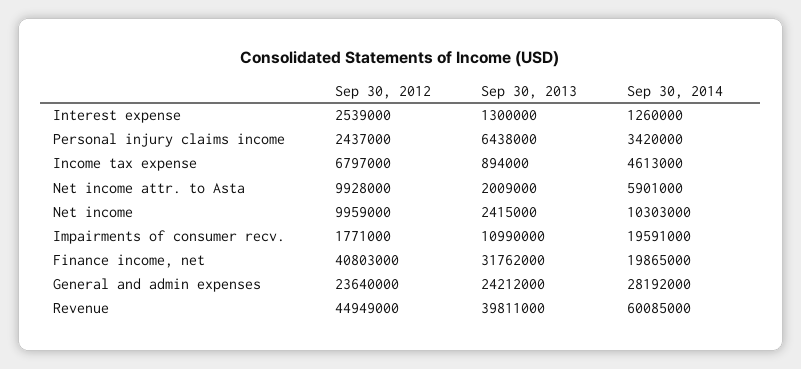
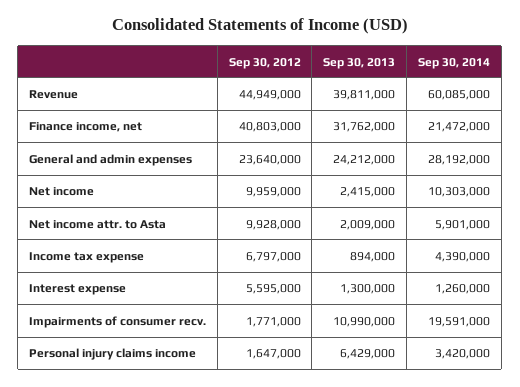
Sep 30, 2012, Interest expense: 2539000 -> 5595000
Sep 30, 2012, Personal injury claims income: 2437000 -> 1647000
Sep 30, 2013, Personal injury claims income: 6438000 -> 6429000
Sep 30, 2014, Income tax expense: 4613000 -> 4390000
Sep 30, 2014, Finance income, net: 19865000 -> 21472000

